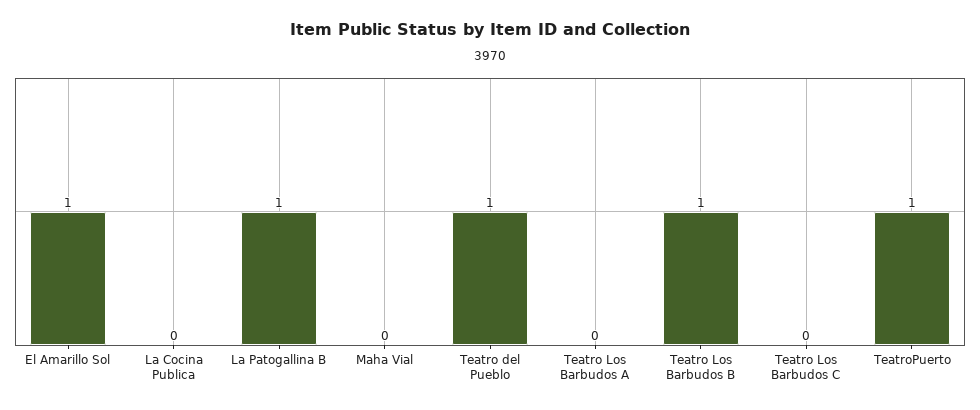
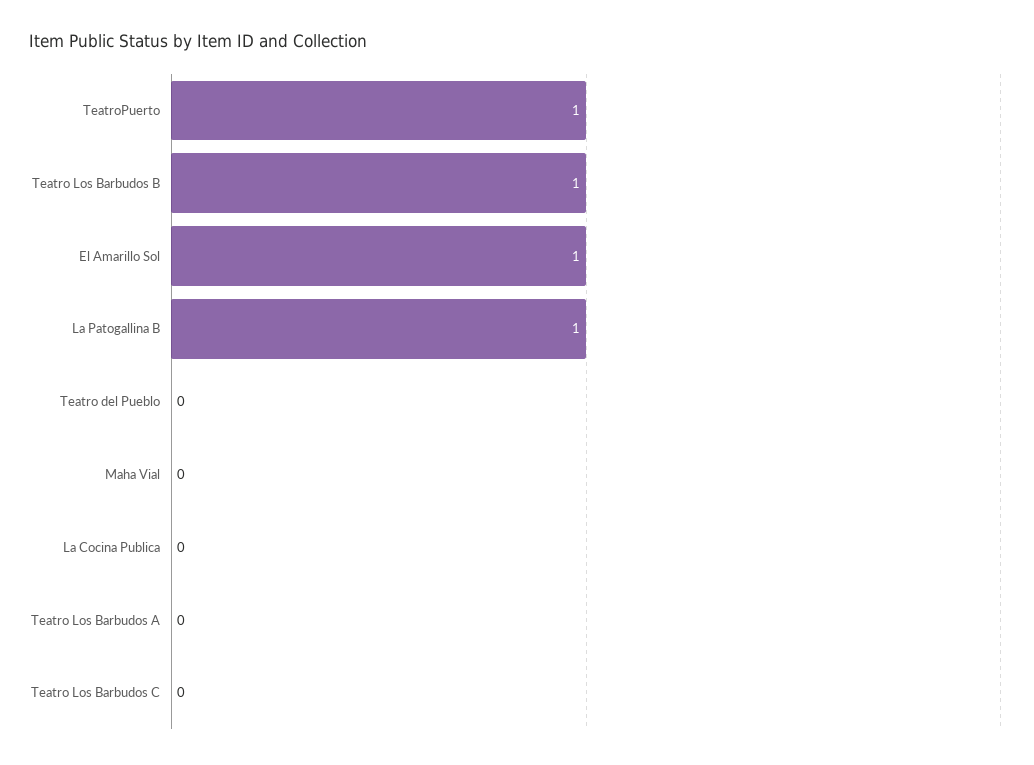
Teatro del Pueblo: 1 -> 0

